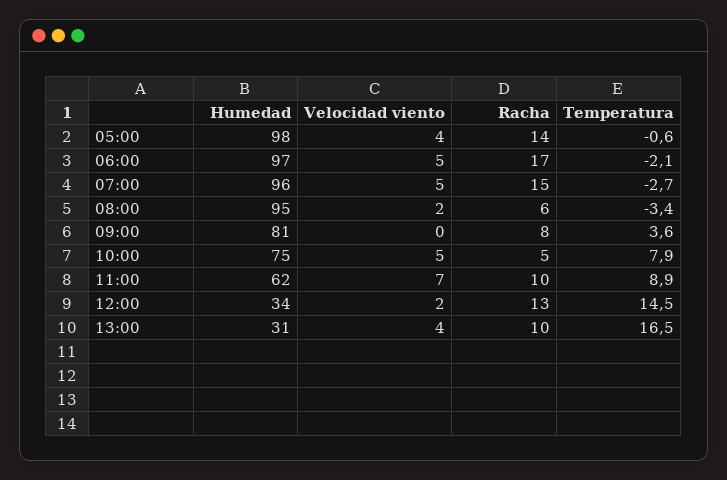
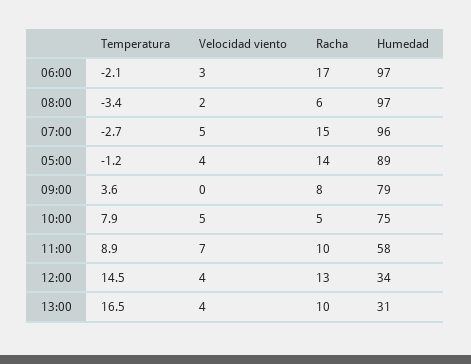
Humedad, 05:00: 98 -> 89
Temperatura, 05:00: -0.6 -> -1.2
Velocidad viento, 06:00: 5 -> 3
Humedad, 08:00: 95 -> 97
Humedad, 09:00: 81 -> 79
Humedad, 11:00: 62 -> 58
Velocidad viento, 12:00: 2 -> 4

